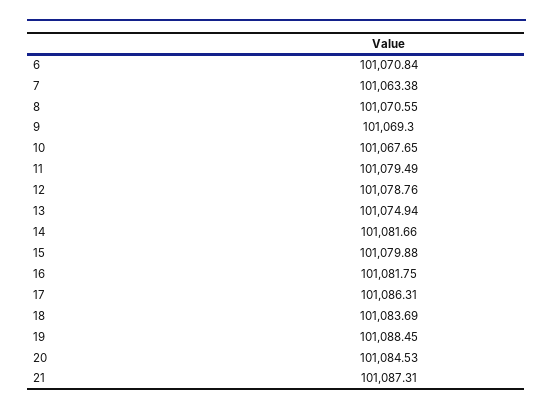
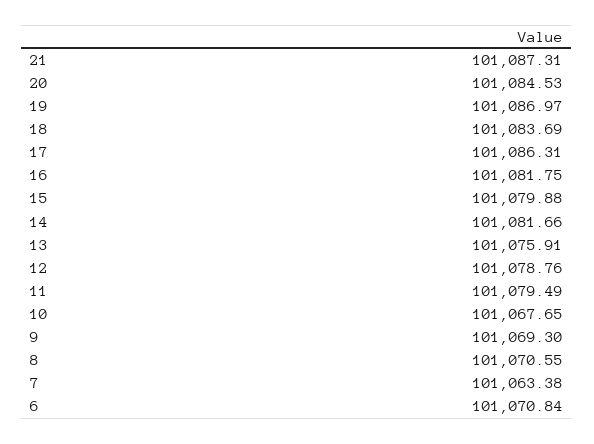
13: 101074.94 -> 101075.91
19: 101088.45 -> 101086.97

